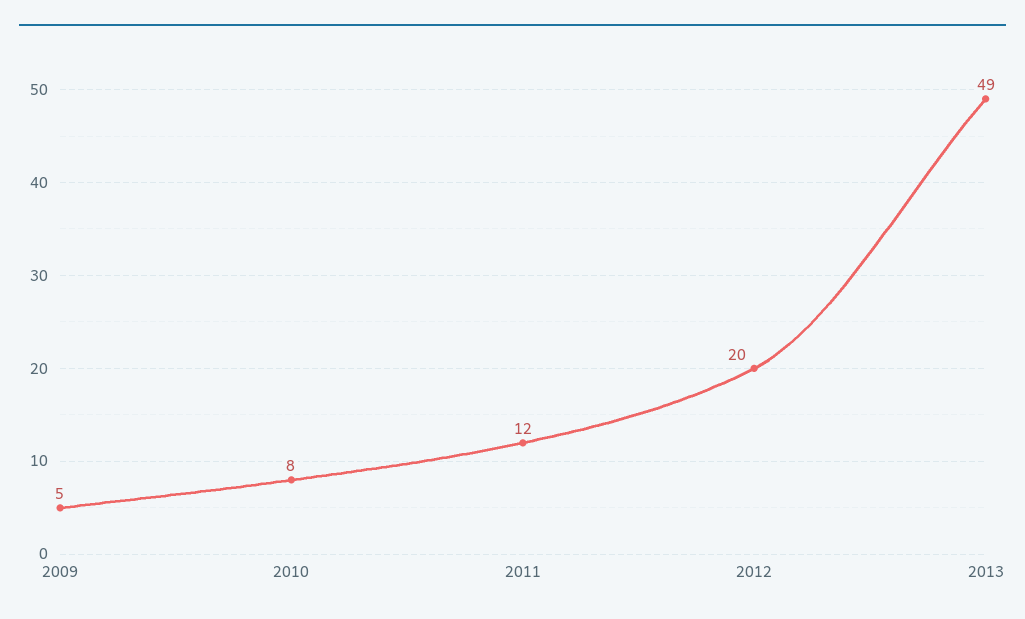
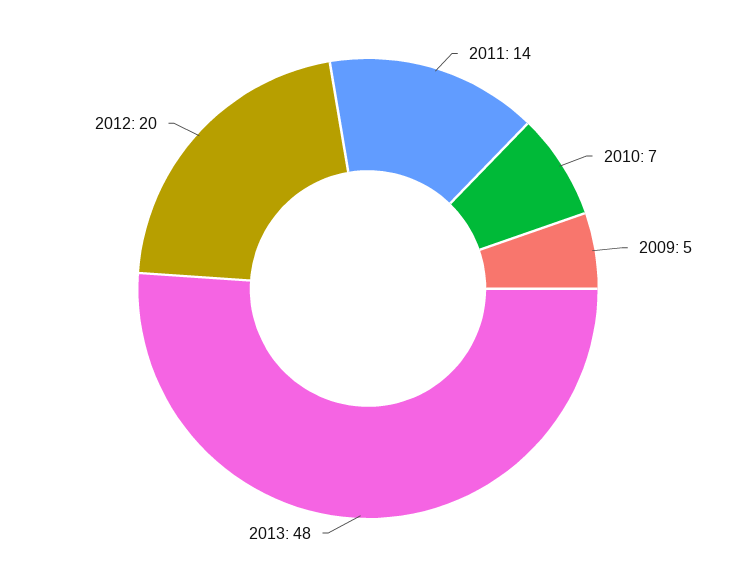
2010: 8 -> 7
2011: 12 -> 14
2013: 49 -> 48

